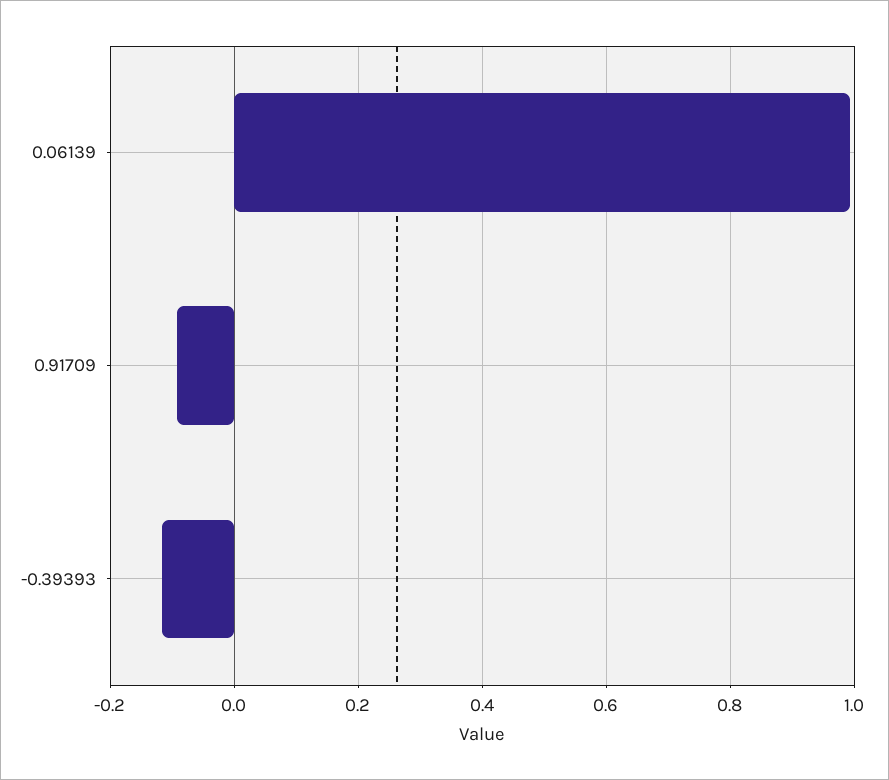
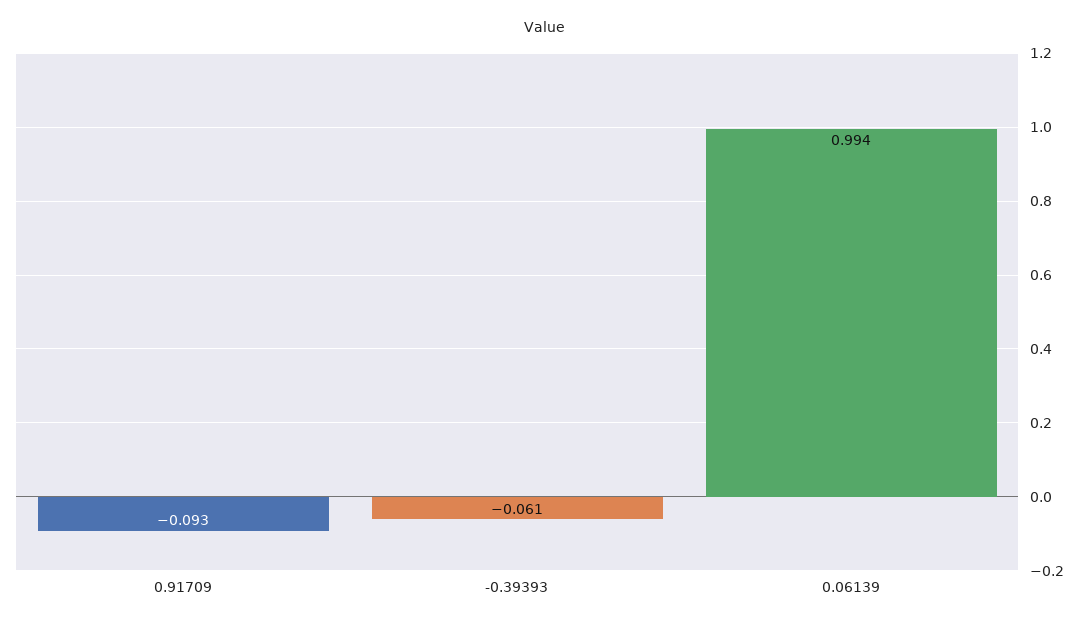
-0.39393: -0.12 -> -0.061

